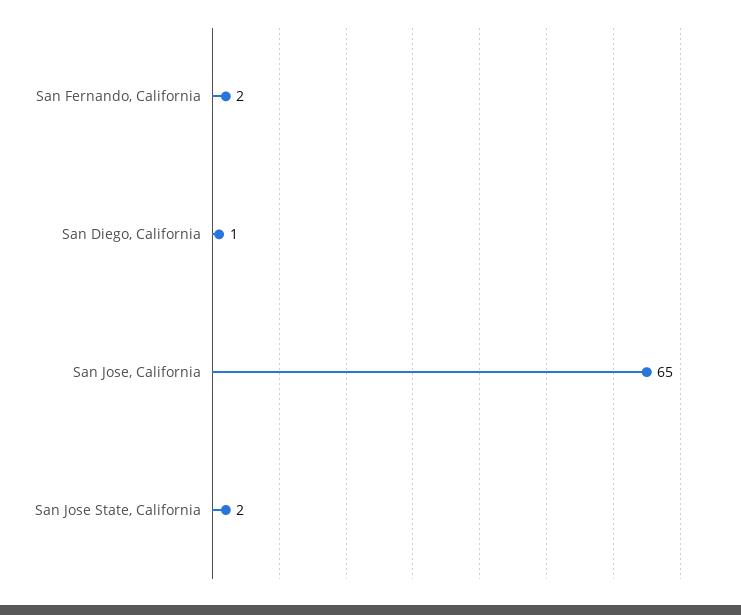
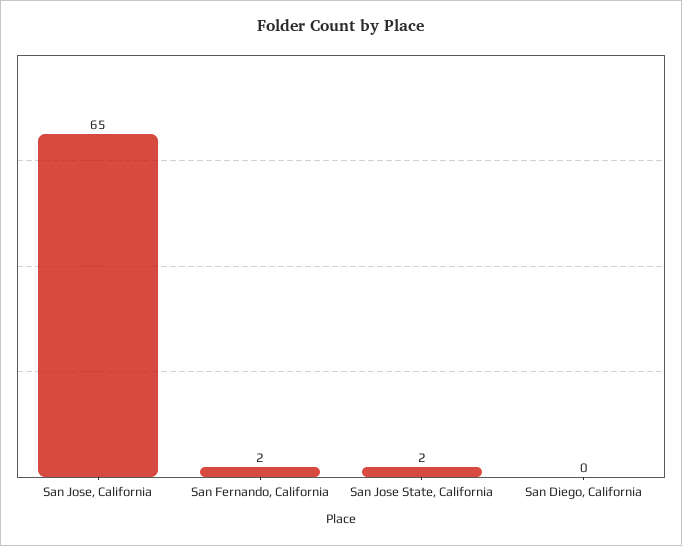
San Diego, California: 1 -> 0

